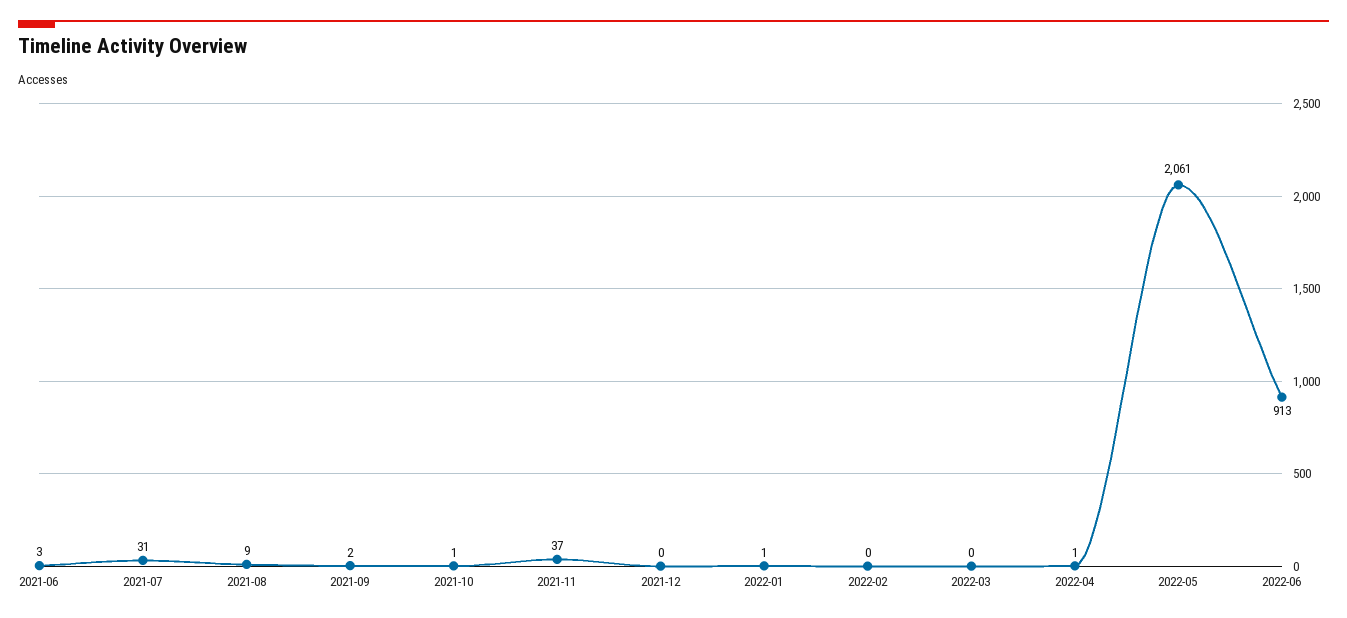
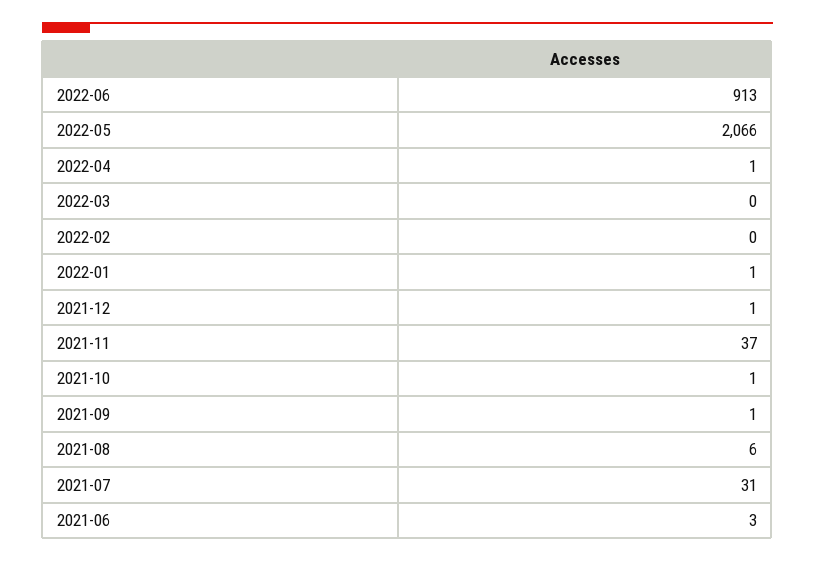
2021-08: 9 -> 6
2021-09: 2 -> 1
2021-12: 0 -> 1
2022-05: 2061 -> 2066

